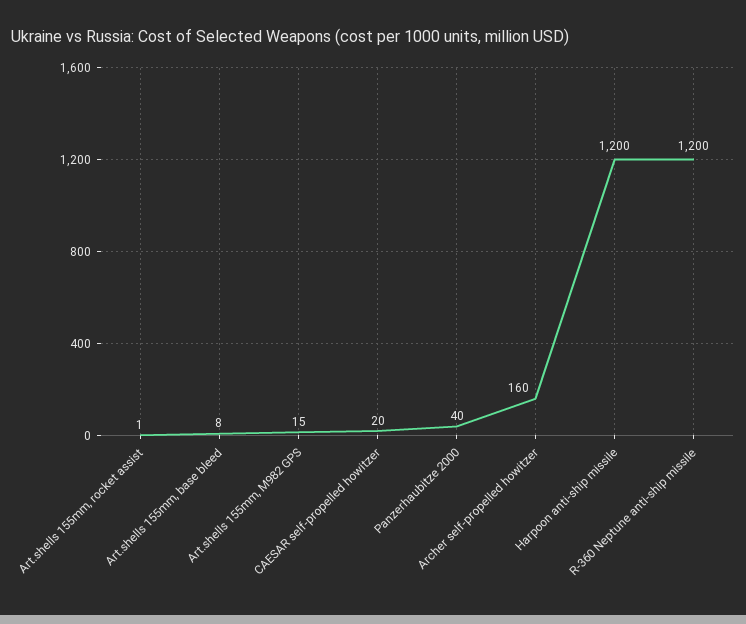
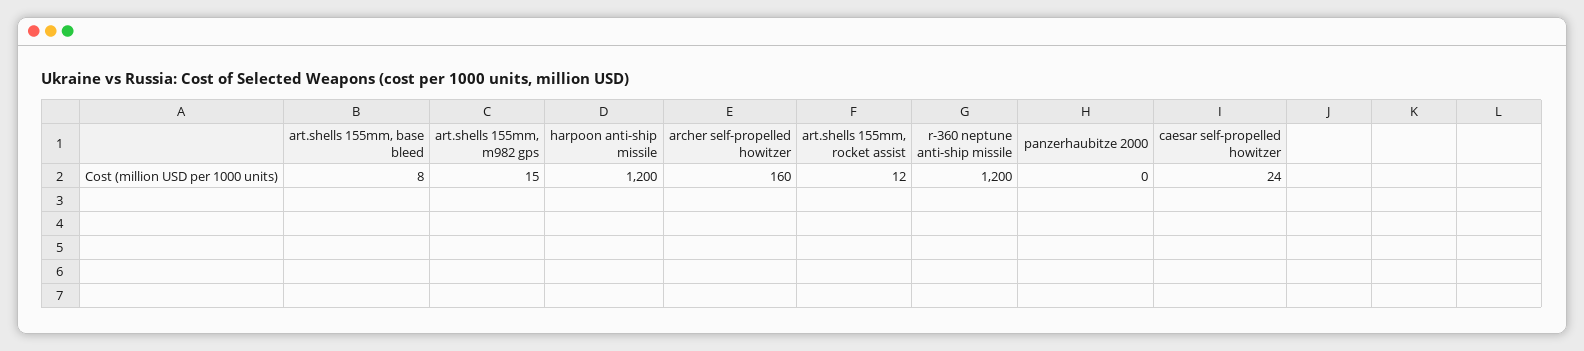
Art.shells 155mm, rocket assist: 1 -> 12
CAESAR self-propelled howitzer: 20 -> 24
Panzerhaubitze 2000: 40 -> 0

